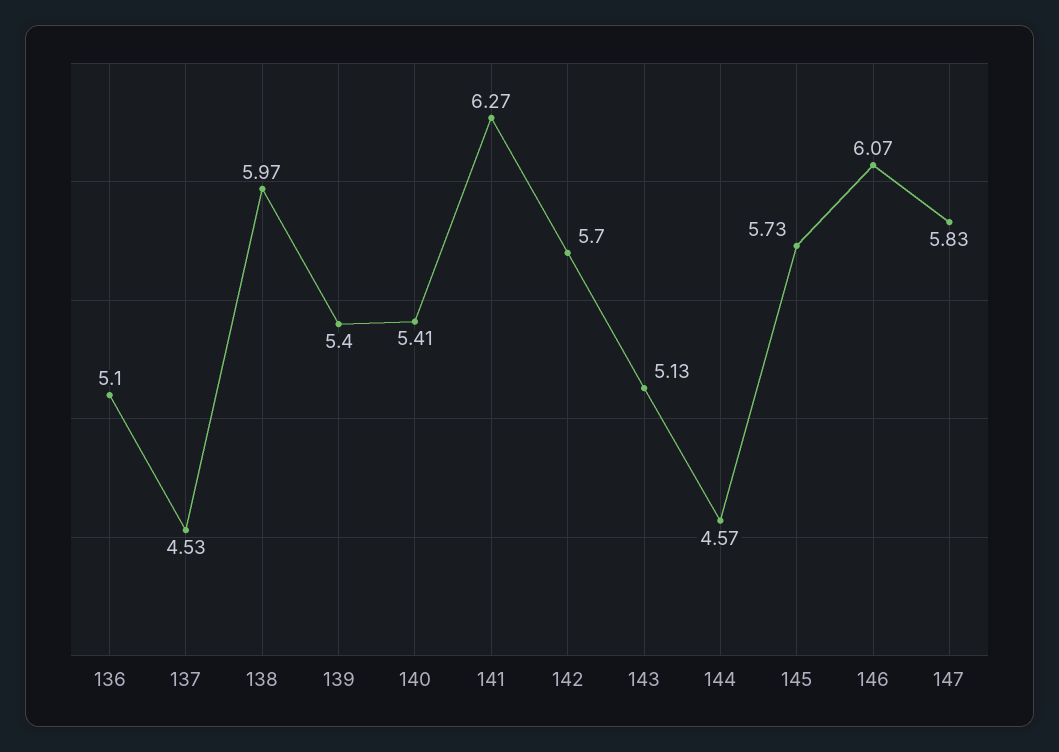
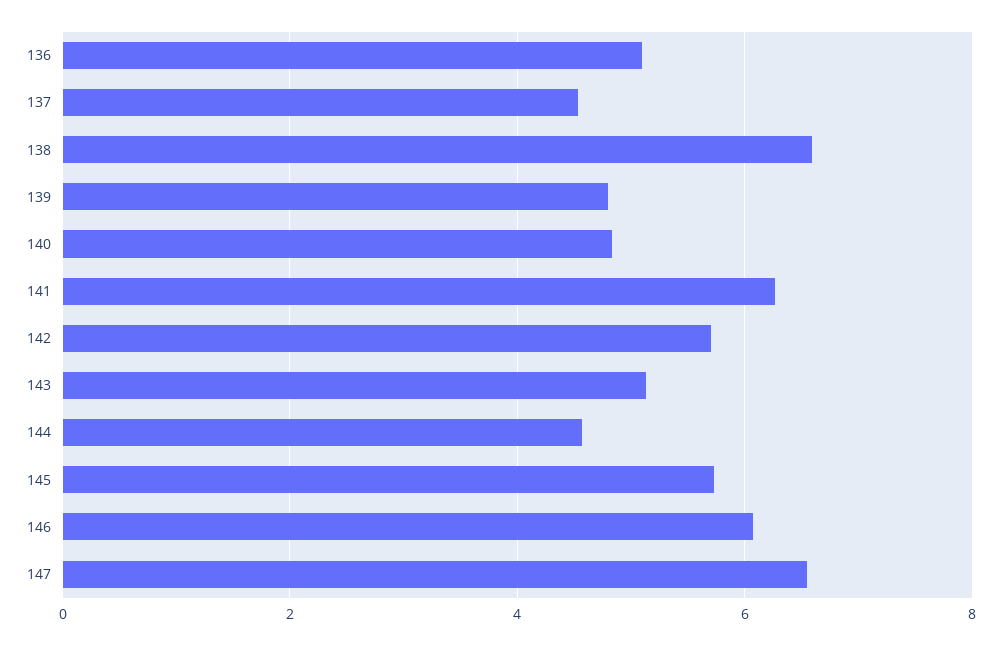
138: 5.97 -> 6.6
139: 5.4 -> 4.8
140: 5.41 -> 4.8
147: 5.83 -> 6.6

